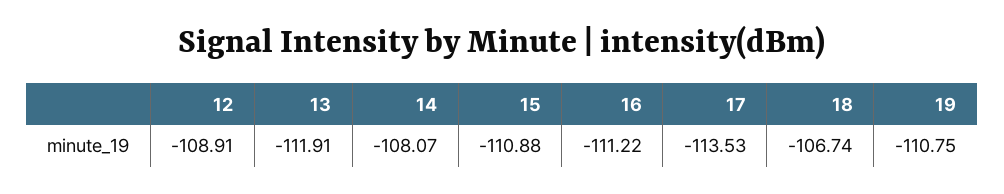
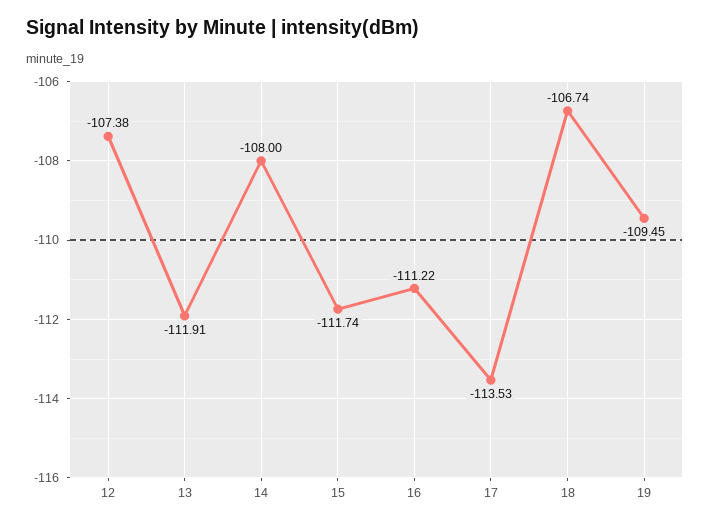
12: -108.91 -> -107.38
14: -108.07 -> -108
15: -110.88 -> -111.74
19: -110.75 -> -109.45

